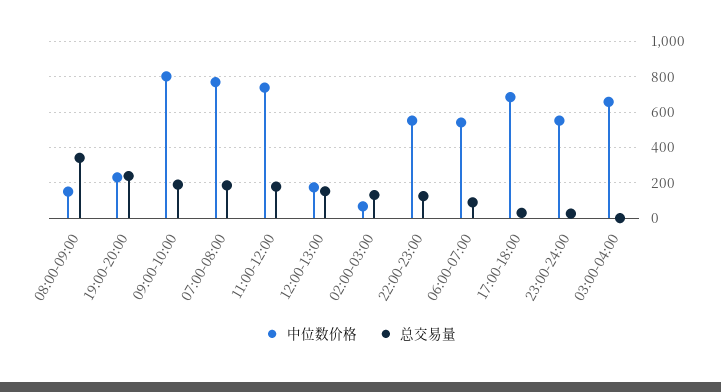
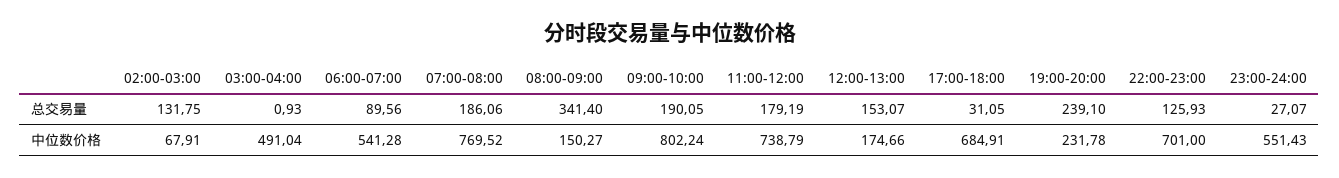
中位数价格, 22:00-23:00: 550 -> 701
中位数价格, 03:00-04:00: 650 -> 491.04

